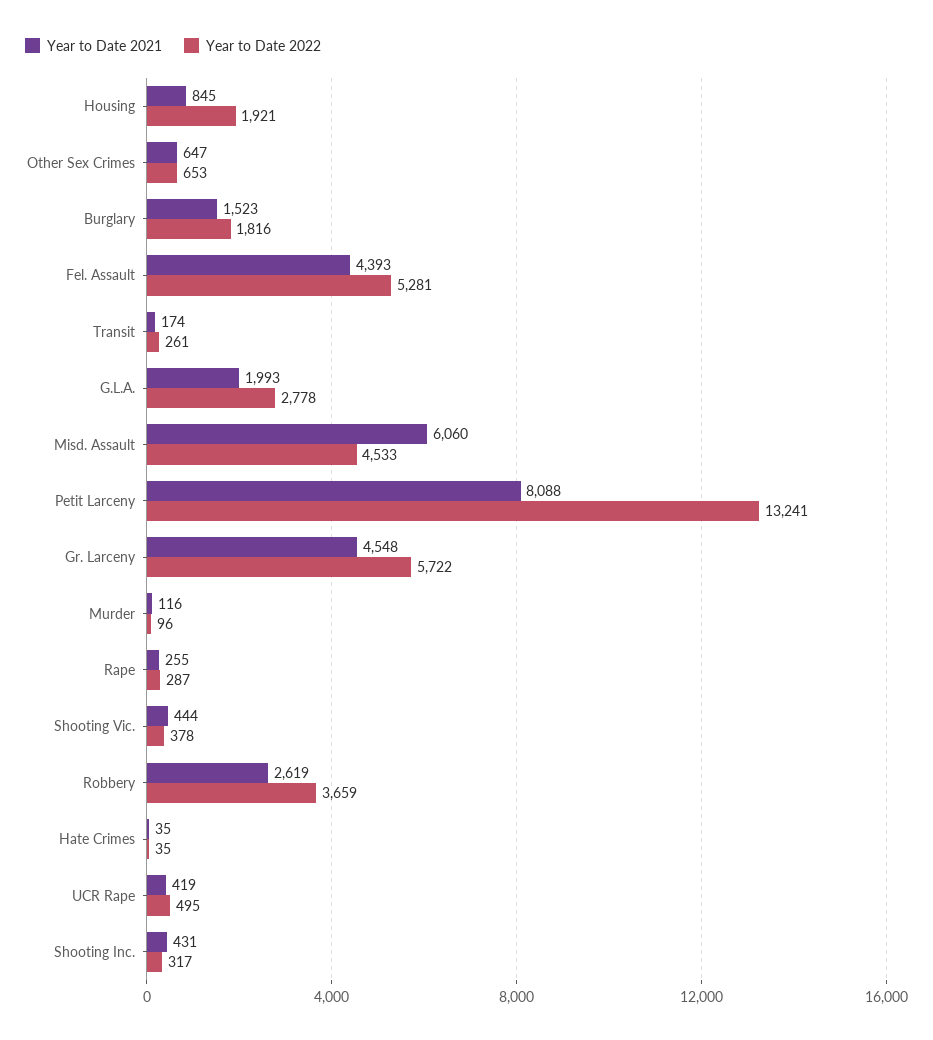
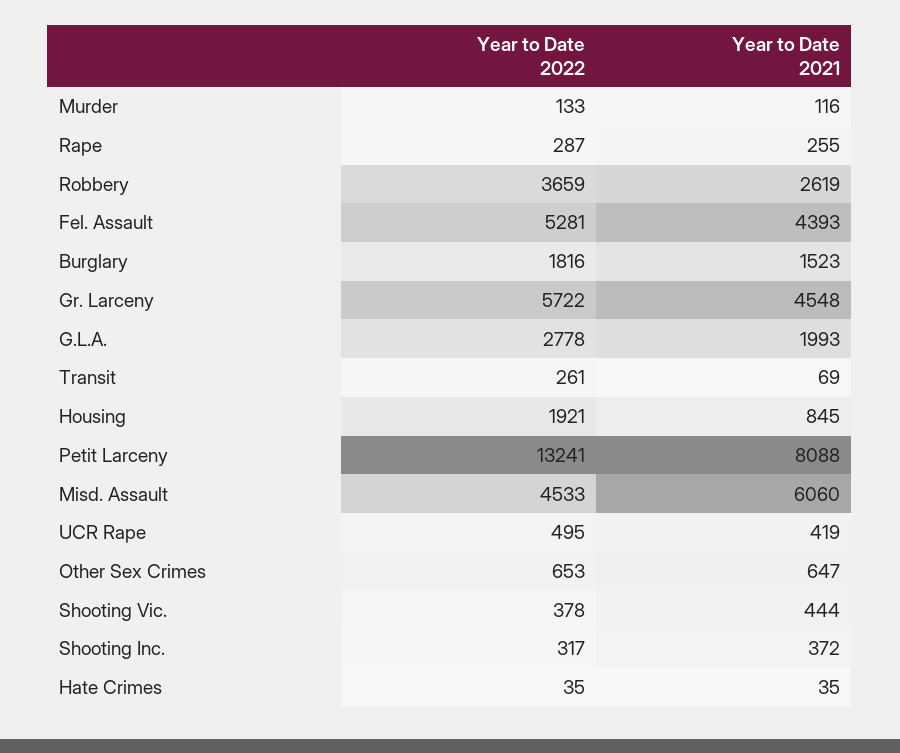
Year to Date 2021, Transit: 174 -> 69
Year to Date 2022, Murder: 96 -> 133
Year to Date 2021, Shooting Inc.: 431 -> 372

